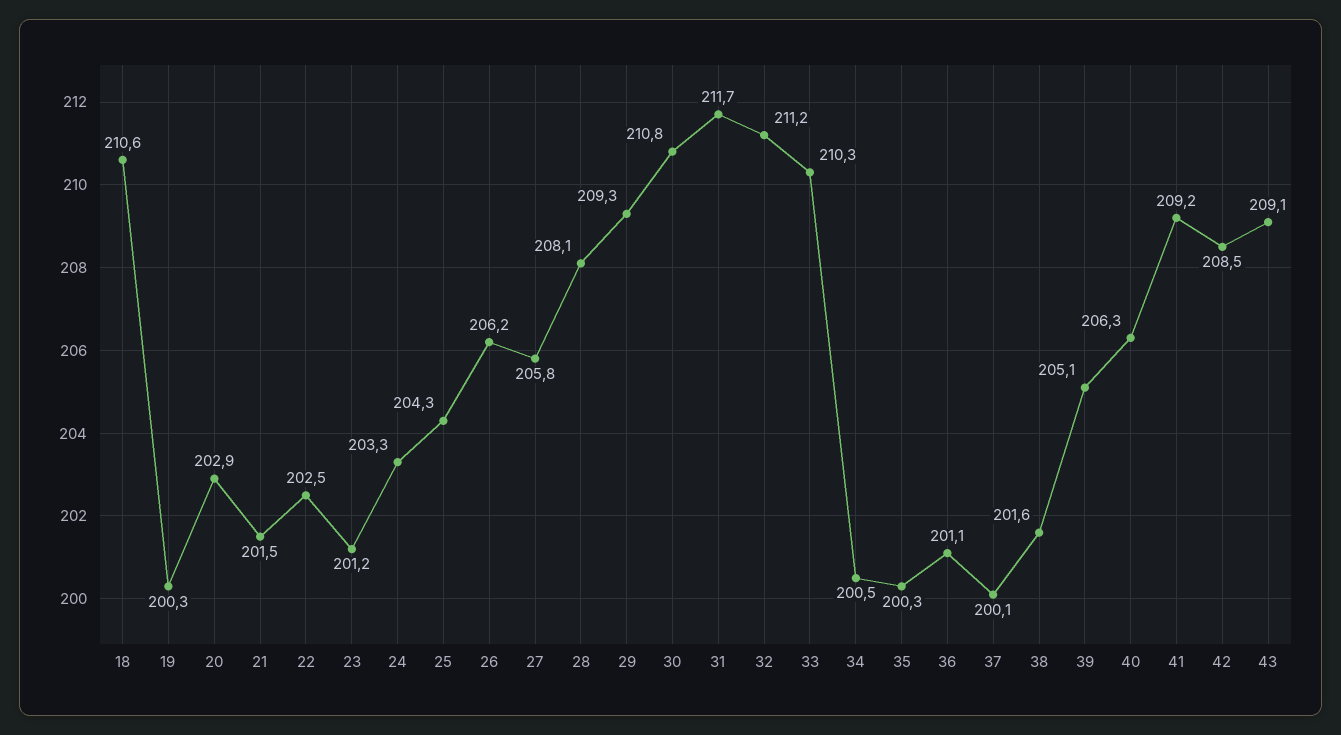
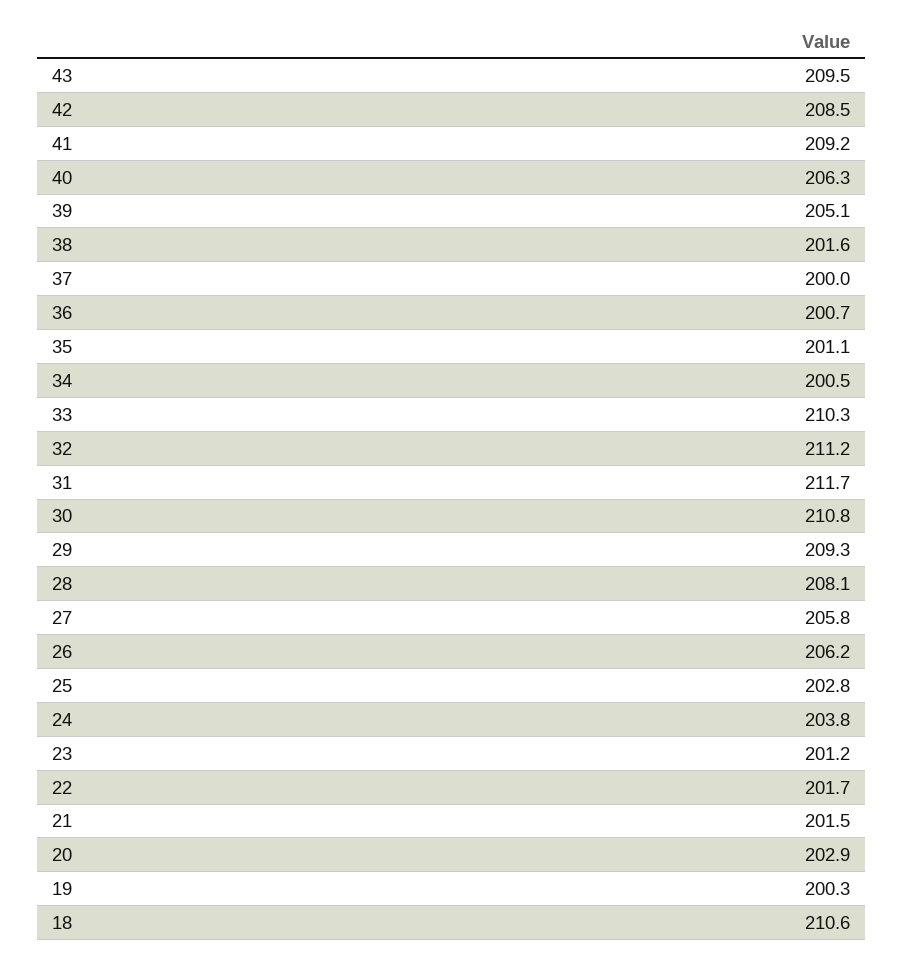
22: 202.5 -> 201.7
24: 203.3 -> 203.8
25: 204.3 -> 202.8
35: 200.3 -> 201.1
36: 201.1 -> 200.7
37: 200.1 -> 200
43: 209.1 -> 209.5

